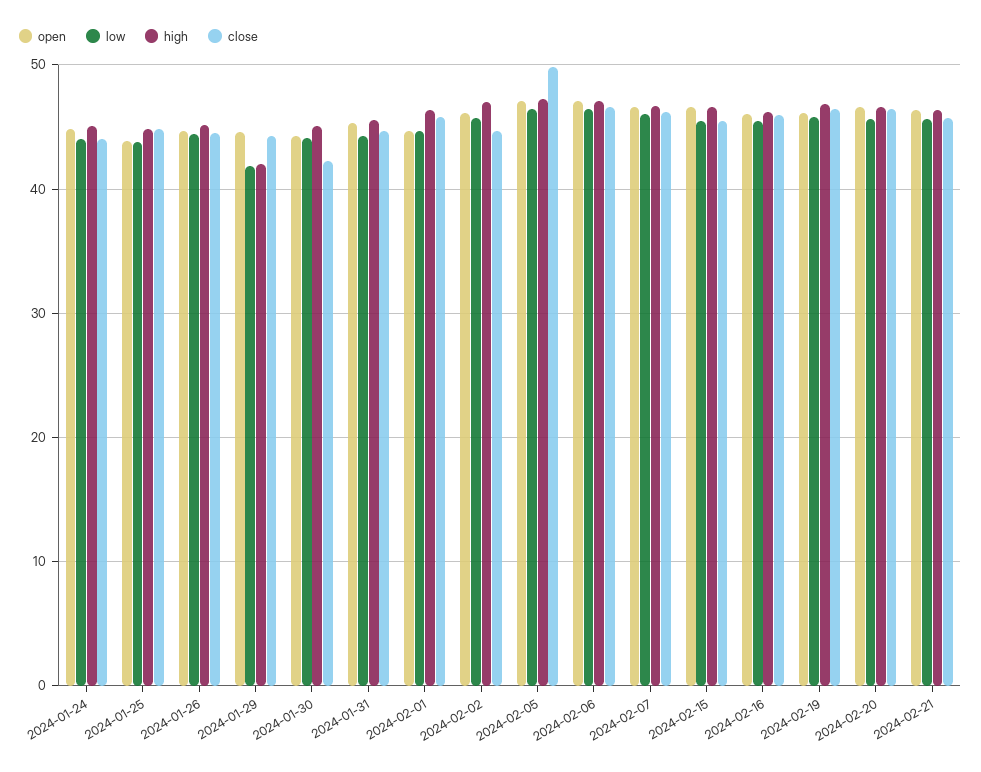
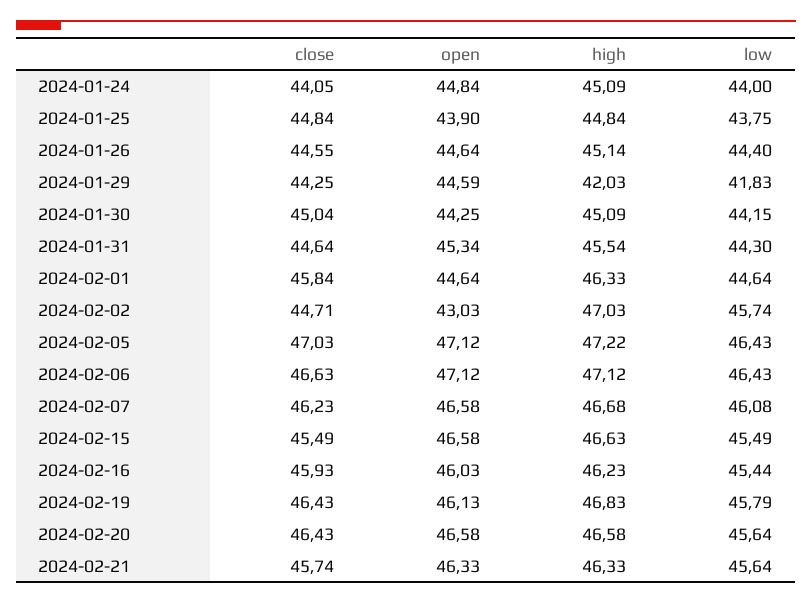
close, 2024-01-30: 42 -> 45.04
open, 2024-02-02: 46 -> 43.03
close, 2024-02-05: 50 -> 47.03

